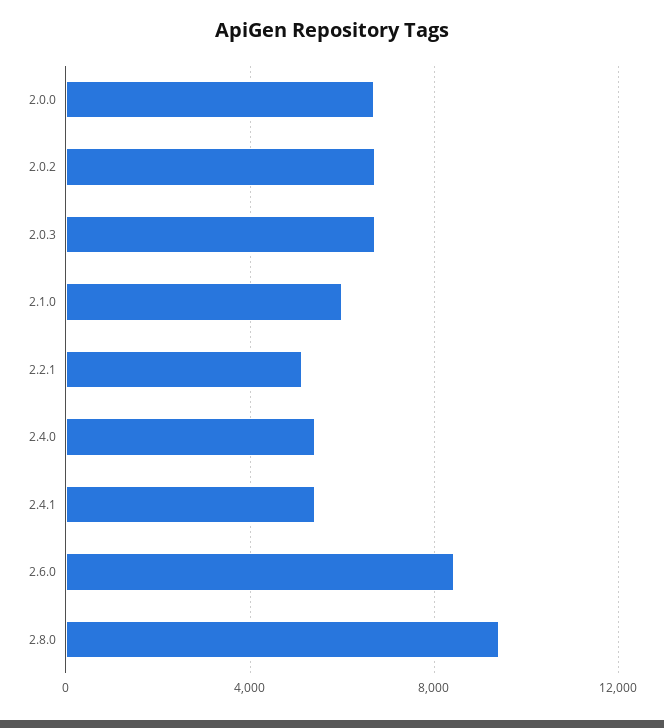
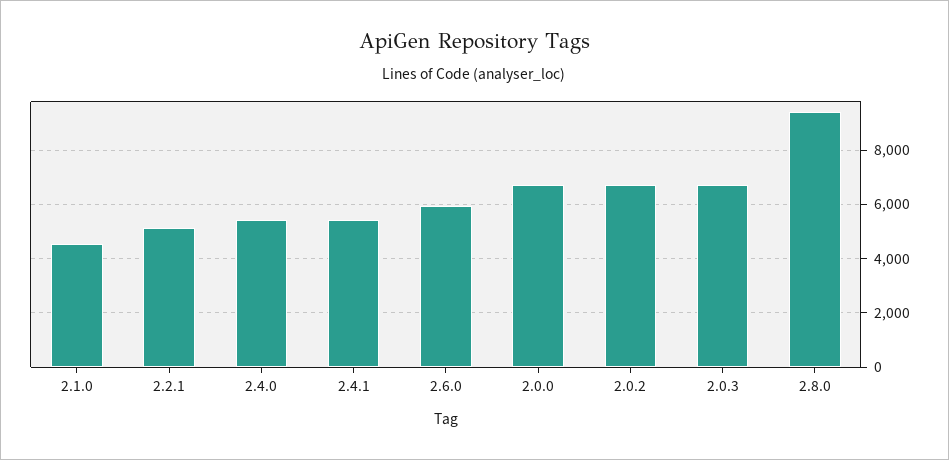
2.1.0: 6000 -> 4500
2.6.0: 8500 -> 6000

